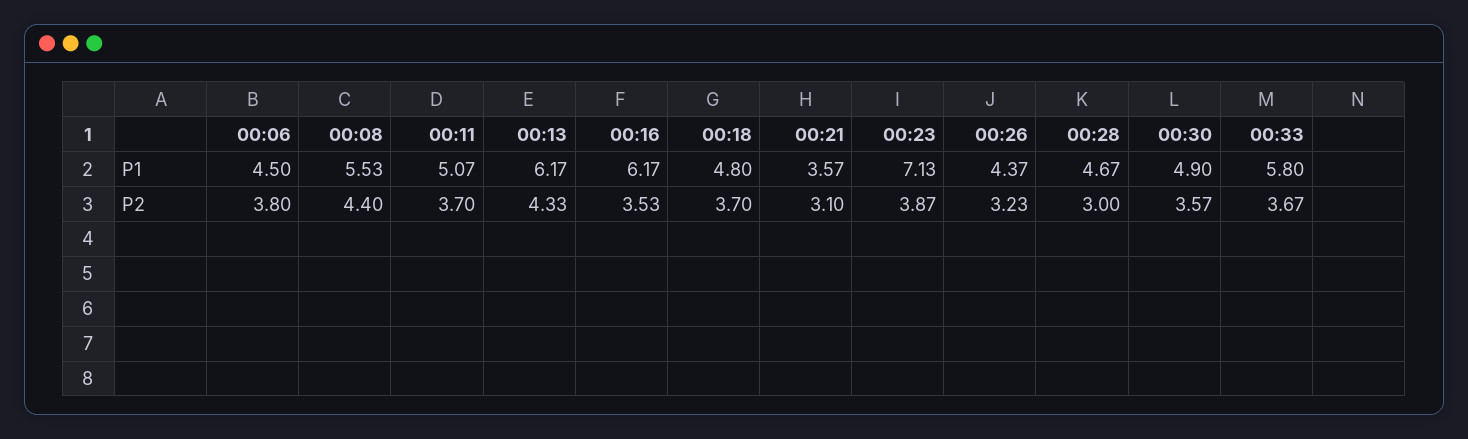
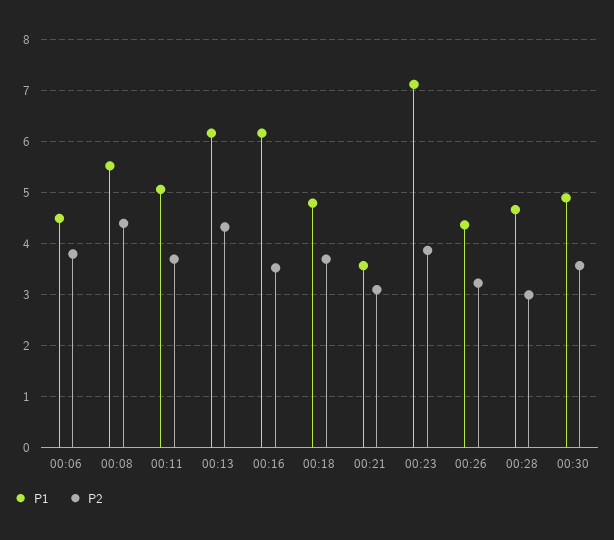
P1, 00:33: 5.8 -> none
P2, 00:33: 3.67 -> none

